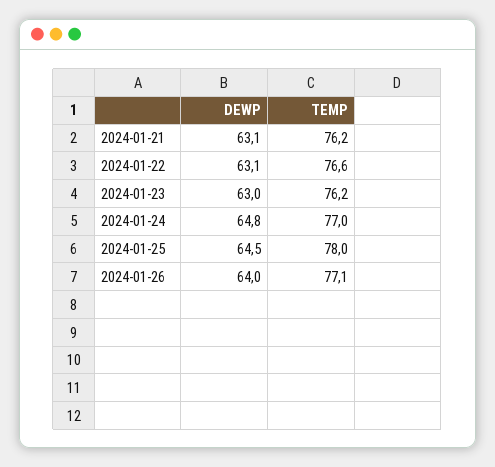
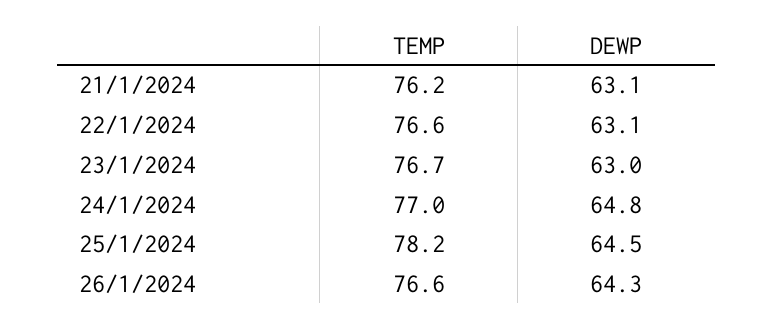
TEMP, 2024-01-23: 76.2 -> 76.7
TEMP, 2024-01-25: 78 -> 78.2
DEWP, 2024-01-26: 64 -> 64.3
TEMP, 2024-01-26: 77.1 -> 76.6

